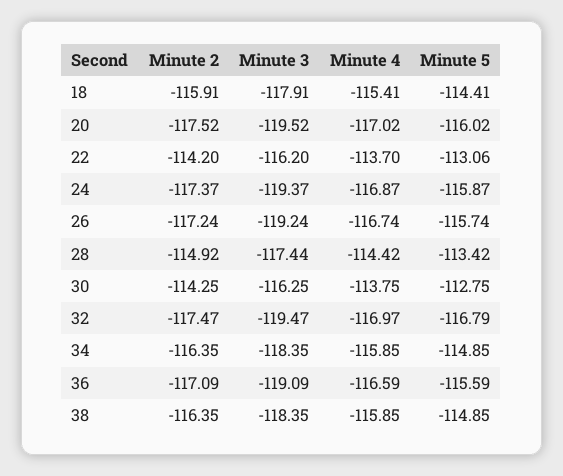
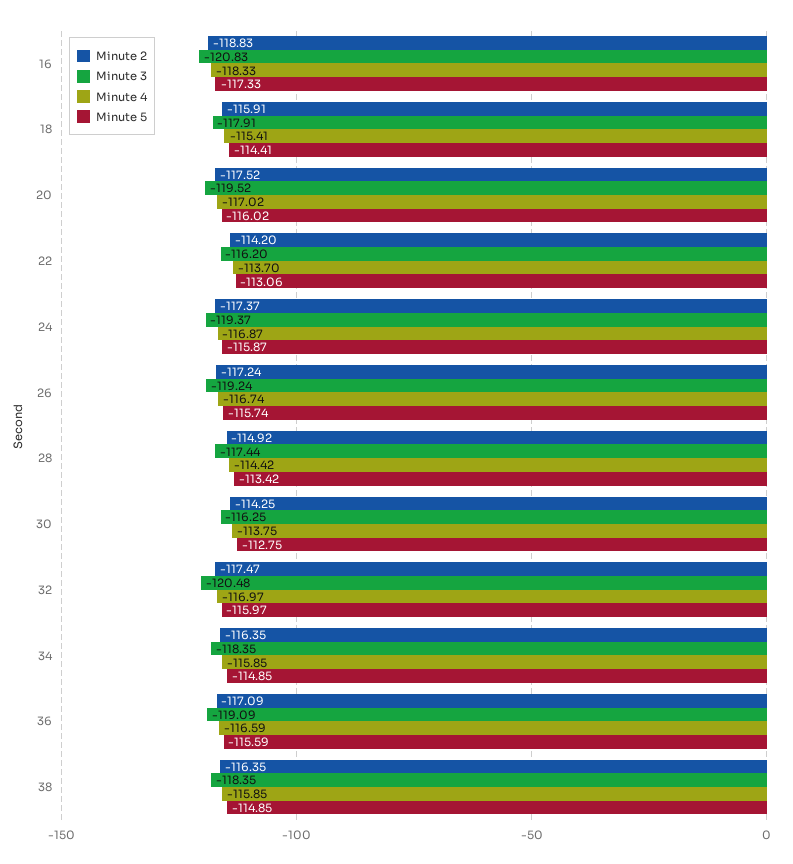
Minute 3, 32: -119.47 -> -120.48
Minute 5, 32: -116.79 -> -115.97
Minute 2, 16: none -> -118.83
Minute 3, 16: none -> -120.83
Minute 4, 16: none -> -118.33
Minute 5, 16: none -> -117.33

